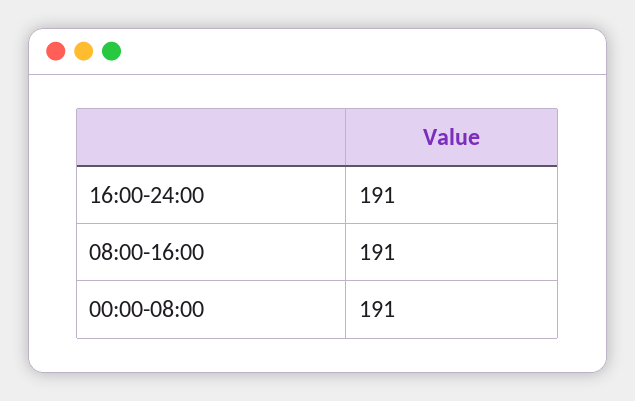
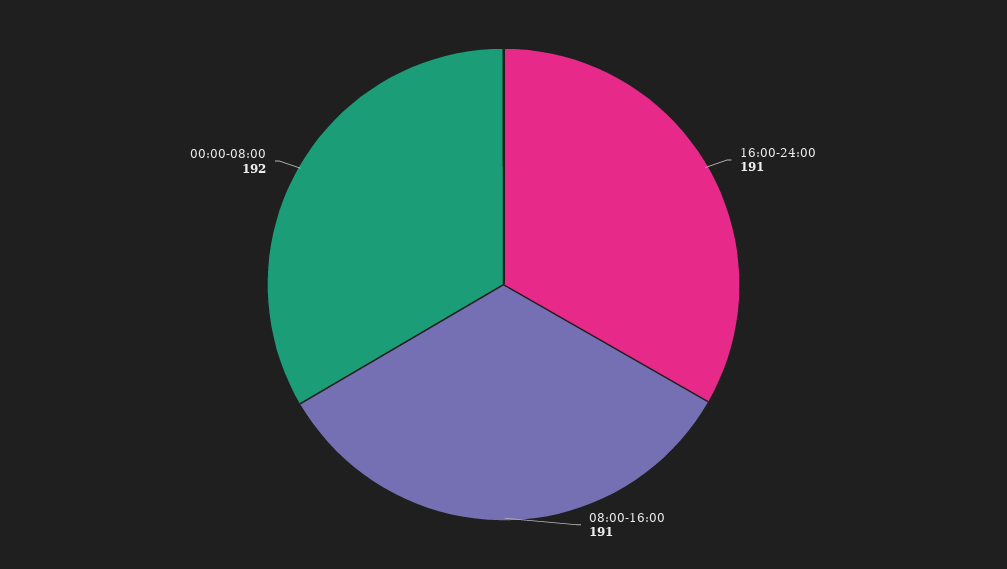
00:00-08:00: 191 -> 192

